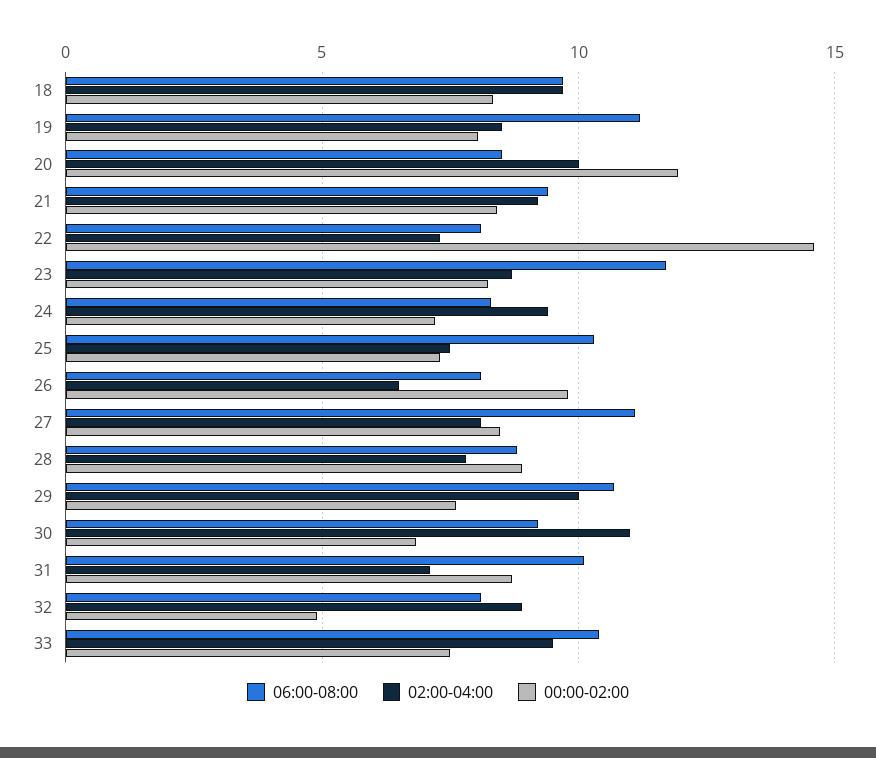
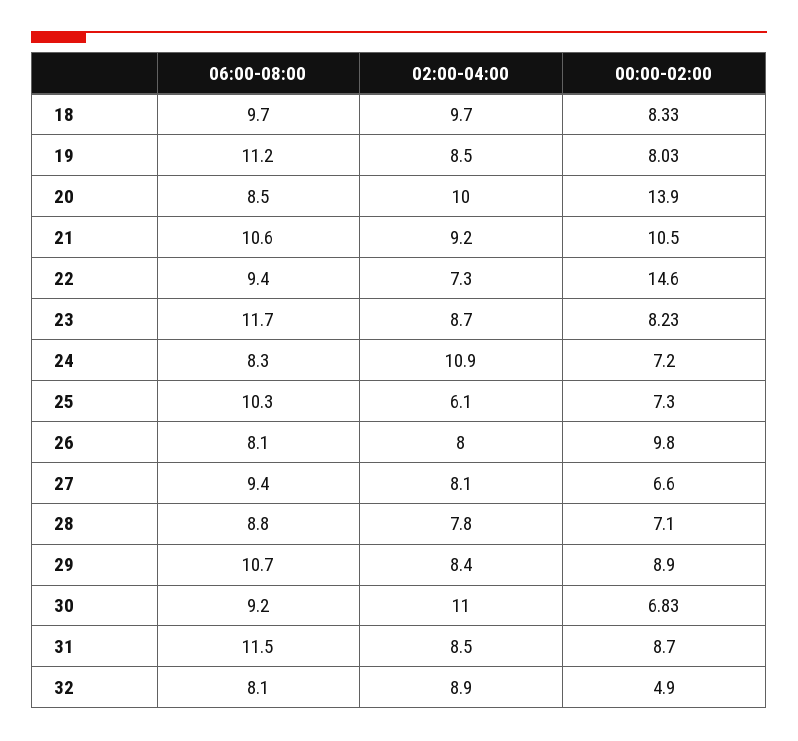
00:00-02:00, 20: 12 -> 13.9
06:00-08:00, 21: 9.5 -> 10.6
00:00-02:00, 21: 8.5 -> 10.5
06:00-08:00, 22: 8 -> 9.4
02:00-04:00, 24: 9.5 -> 10.9
02:00-04:00, 25: 7.5 -> 6.1
02:00-04:00, 26: 6.5 -> 8
06:00-08:00, 27: 11 -> 9.4
00:00-02:00, 27: 8.5 -> 6.6
00:00-02:00, 28: 9 -> 7.1
02:00-04:00, 29: 10 -> 8.4
00:00-02:00, 29: 7.5 -> 8.9
06:00-08:00, 31: 10 -> 11.5
02:00-04:00, 31: 7 -> 8.5
06:00-08:00, 33: 10.5 -> none
02:00-04:00, 33: 9.5 -> none
00:00-02:00, 33: 7.5 -> none

